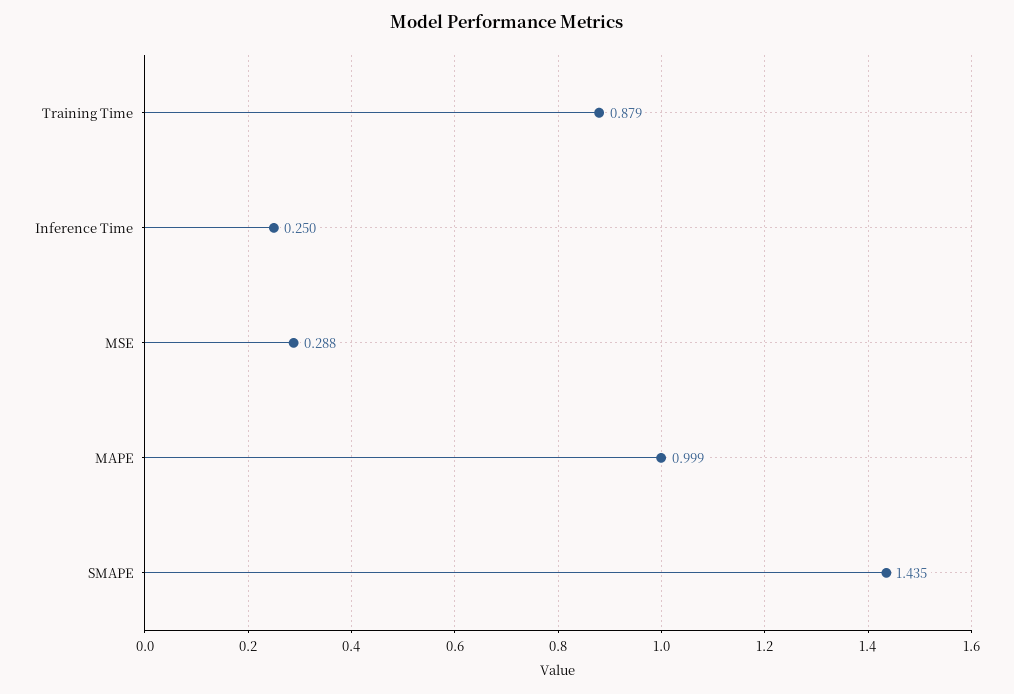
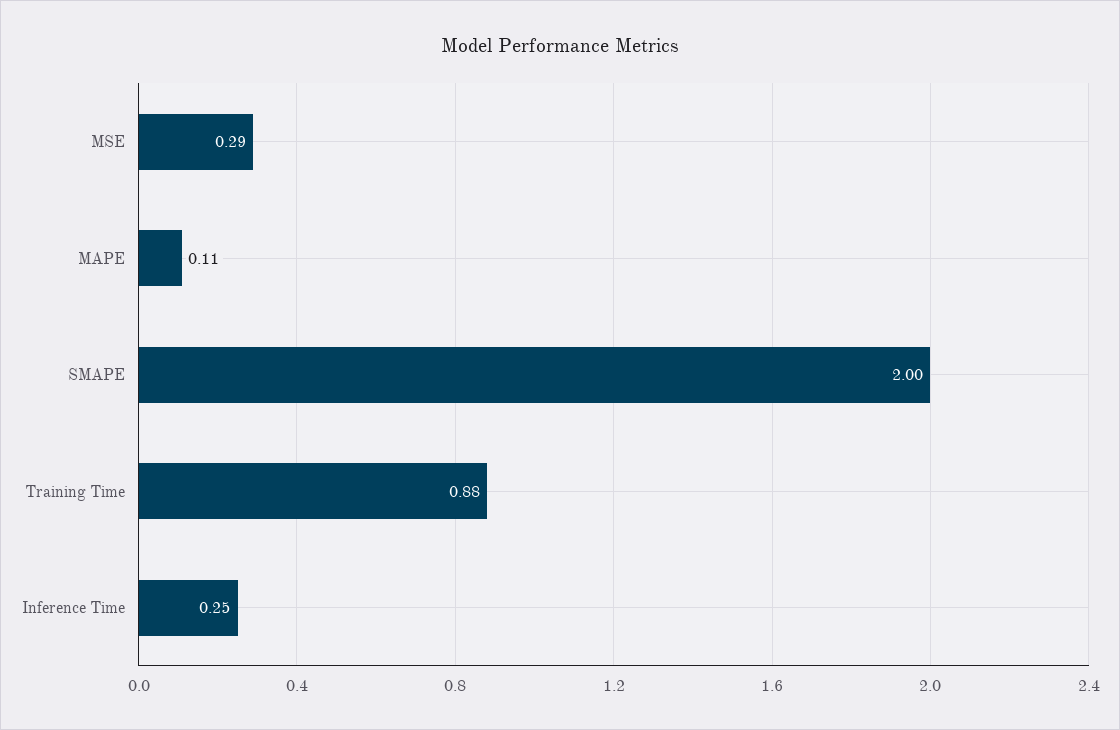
MAPE: 0.999 -> 0.11
SMAPE: 1.435 -> 2

